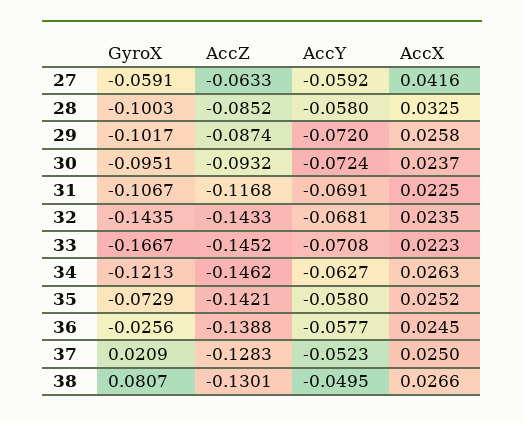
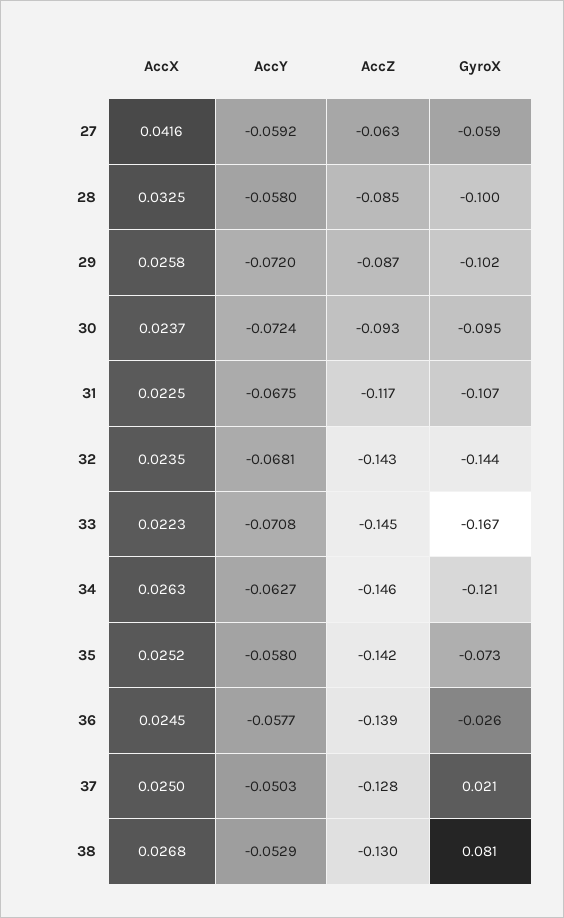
AccY, 31: -0.0691 -> -0.0675
AccY, 37: -0.0523 -> -0.0503
AccY, 38: -0.0495 -> -0.0529
AccX, 38: 0.0266 -> 0.0268

